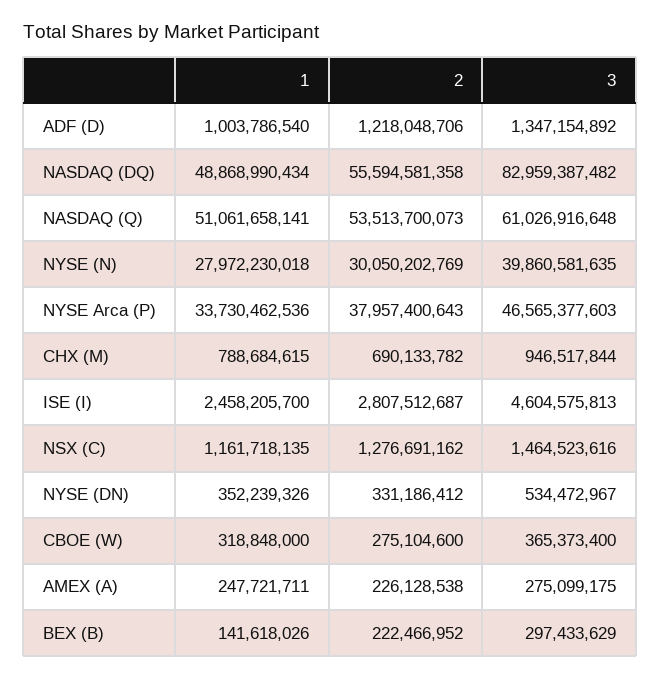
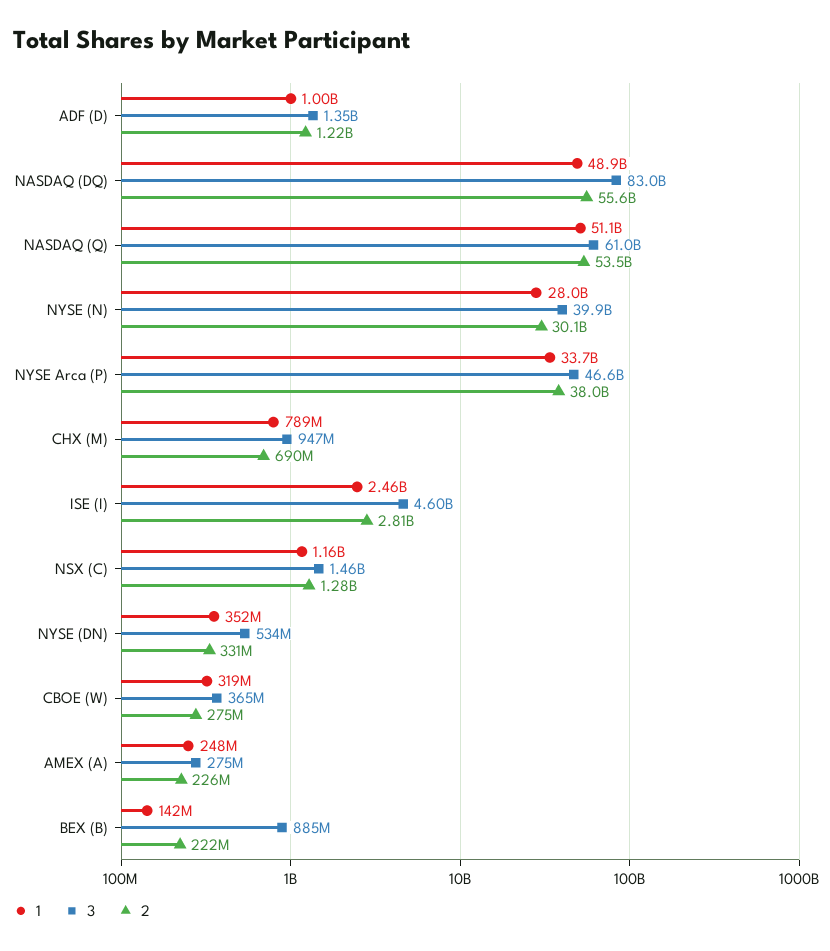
3, BEX (B): 297433629 -> 885000000

